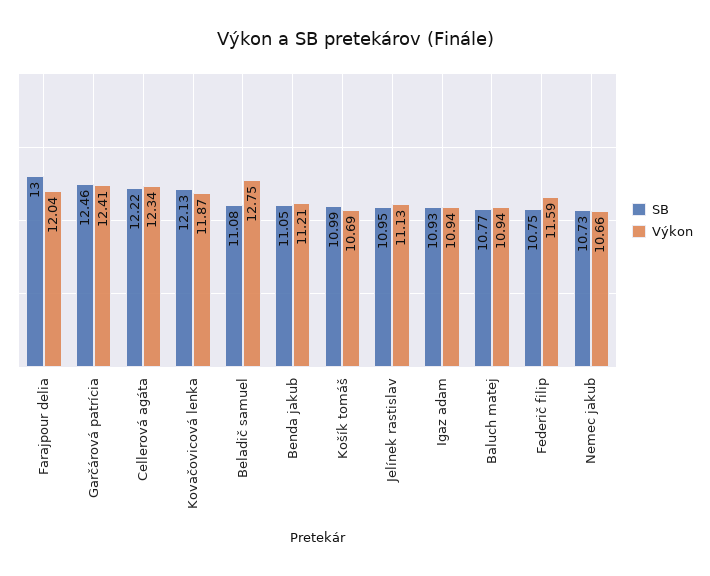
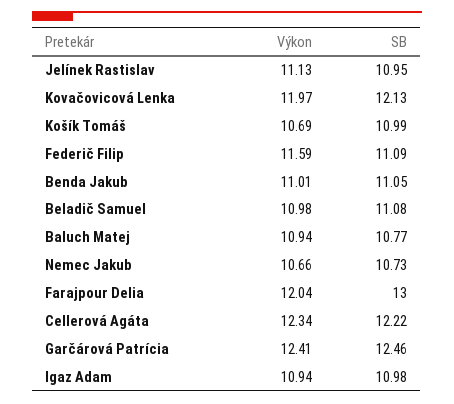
Výkon, Kovačovicová lenka: 11.87 -> 11.97
Výkon, Beladič samuel: 12.75 -> 10.98
Výkon, Benda jakub: 11.21 -> 11.01
SB, Igaz adam: 10.93 -> 10.98
SB, Federič filip: 10.75 -> 11.09

